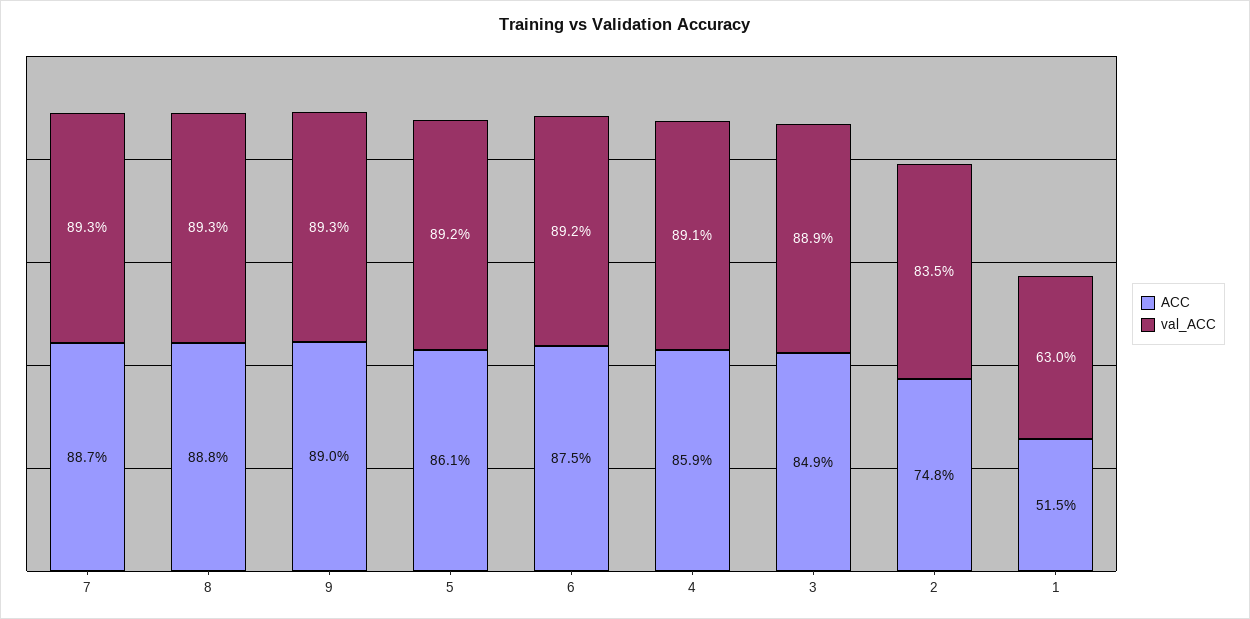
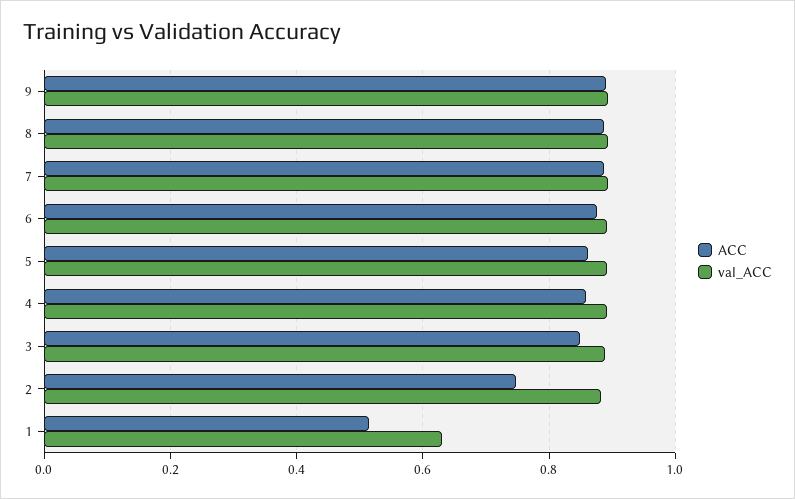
val_ACC, 2: 0.835 -> 0.88

